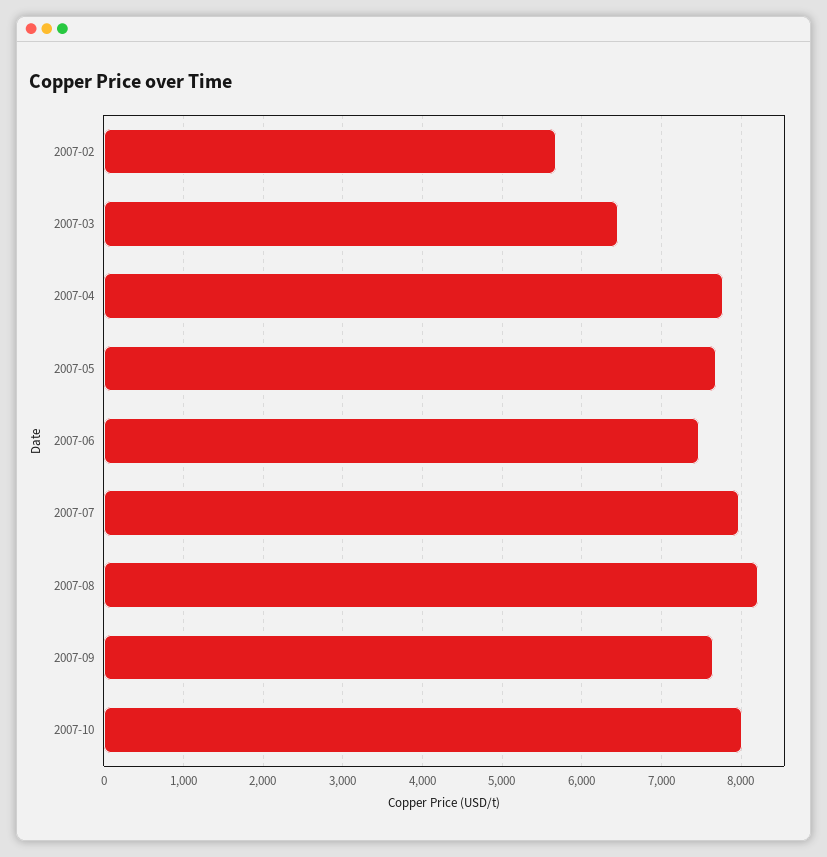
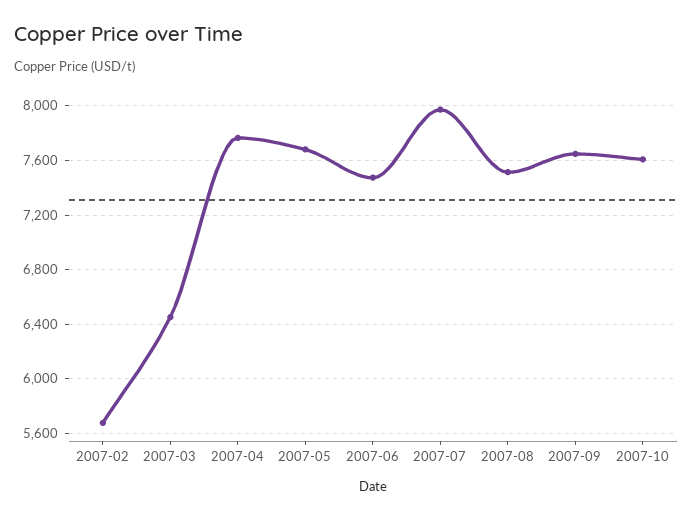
2007-08: 8200 -> 7500
2007-10: 8000 -> 7600

